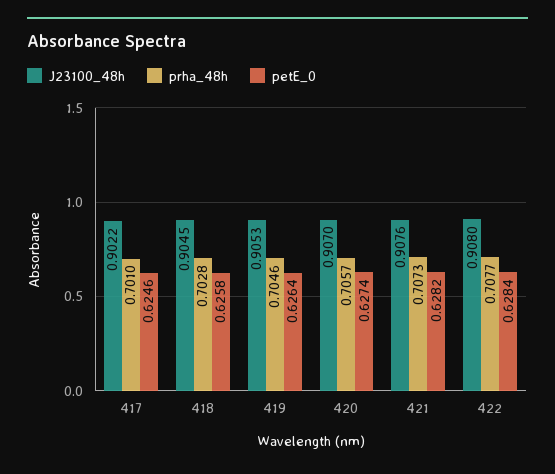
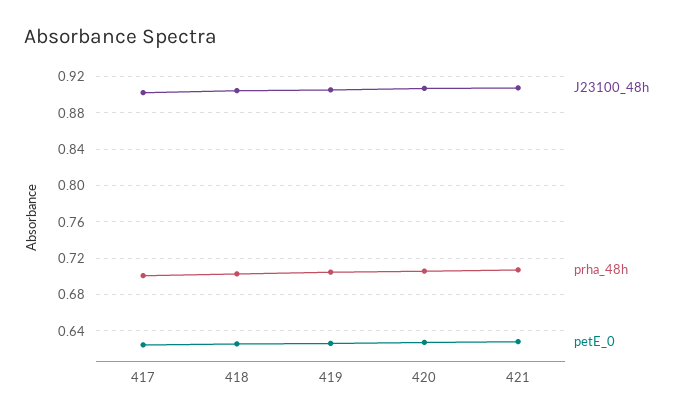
J23100_48h, 422: 0.908 -> none
prha_48h, 422: 0.7077 -> none
petE_0, 422: 0.6284 -> none

